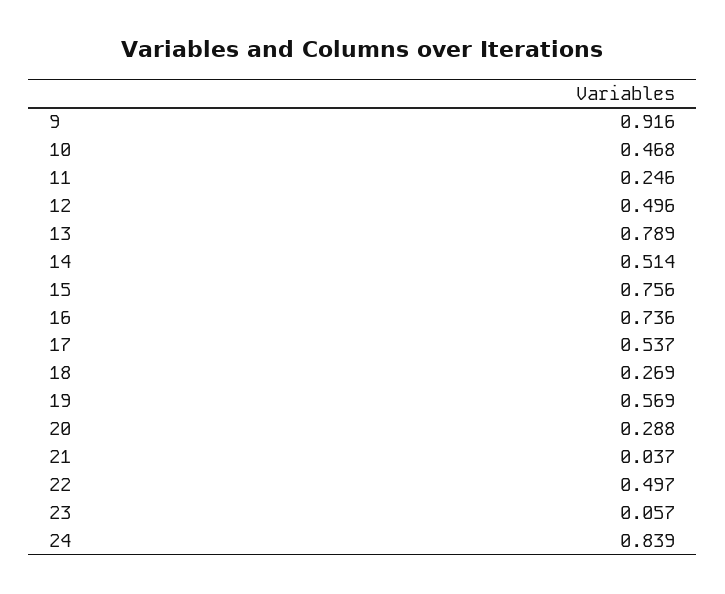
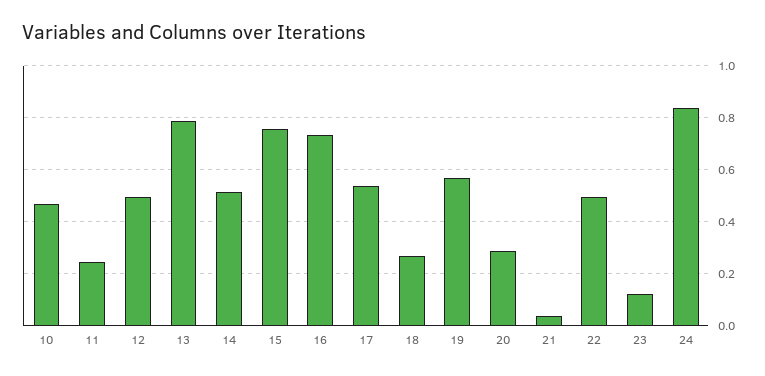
9: 0.916 -> none
23: 0.057 -> 0.125

